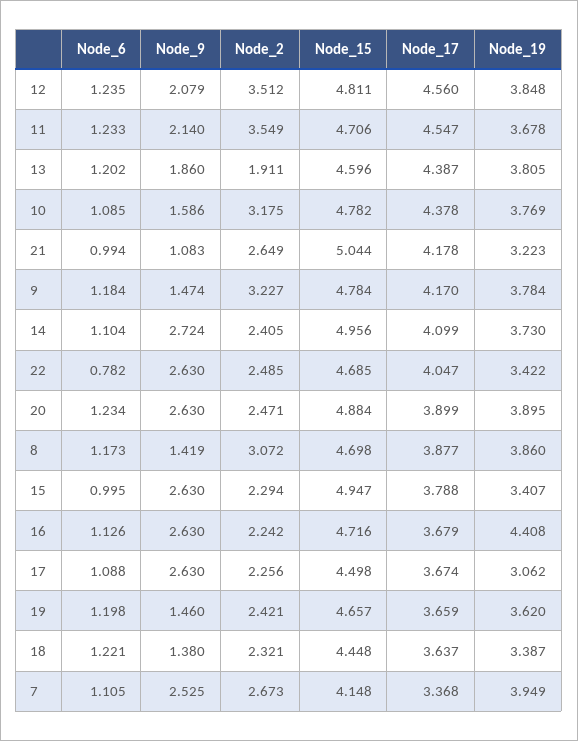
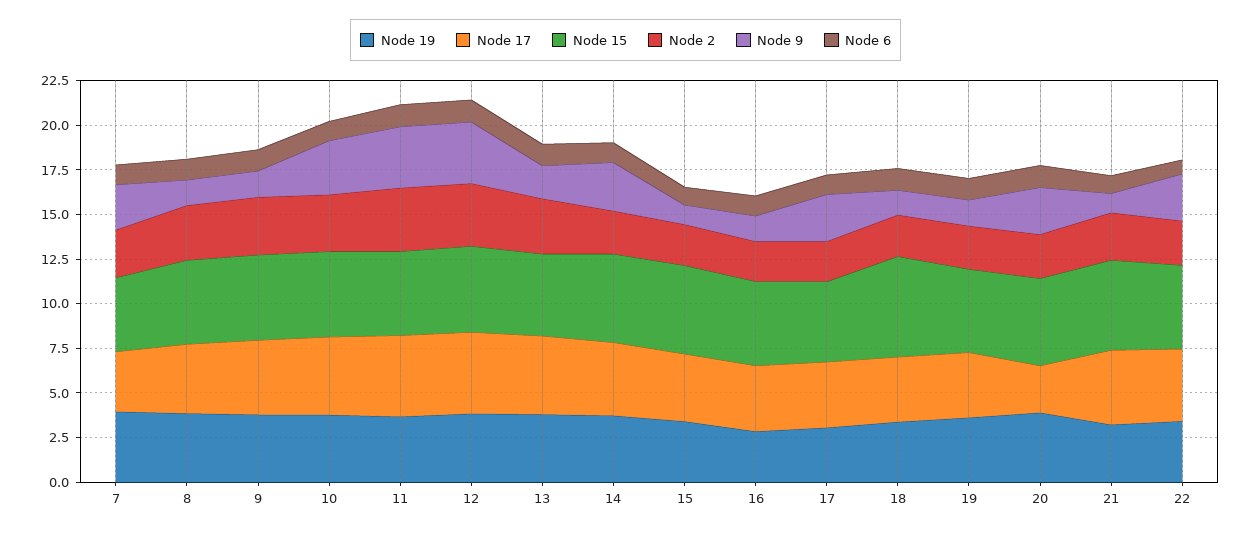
Node_9, 12: 2.079 -> 3.5
Node_9, 11: 2.14 -> 3.5
Node_2, 13: 1.911 -> 3
Node_9, 10: 1.586 -> 3
Node_17, 20: 3.899 -> 2.5
Node_9, 15: 2.63 -> 1
Node_9, 16: 2.63 -> 1.5
Node_19, 16: 4.408 -> 3
Node_15, 18: 4.448 -> 5.5

